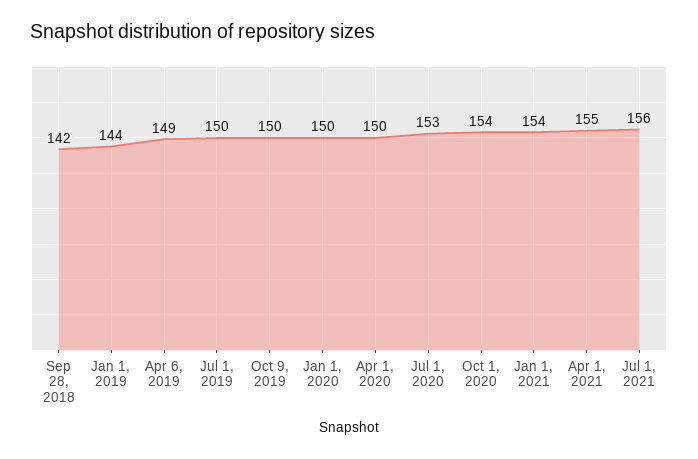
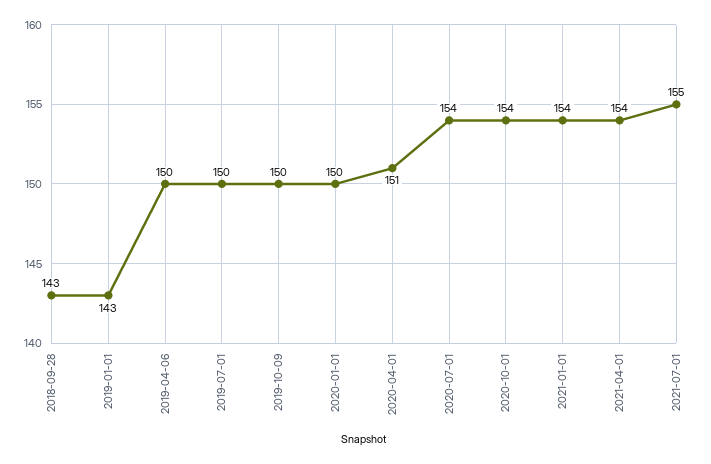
Sep 28, 2018: 142 -> 143
Jan 1, 2019: 144 -> 143
Apr 6, 2019: 149 -> 150
Apr 1, 2020: 150 -> 151
Jul 1, 2020: 153 -> 154
Apr 1, 2021: 155 -> 154
Jul 1, 2021: 156 -> 155

